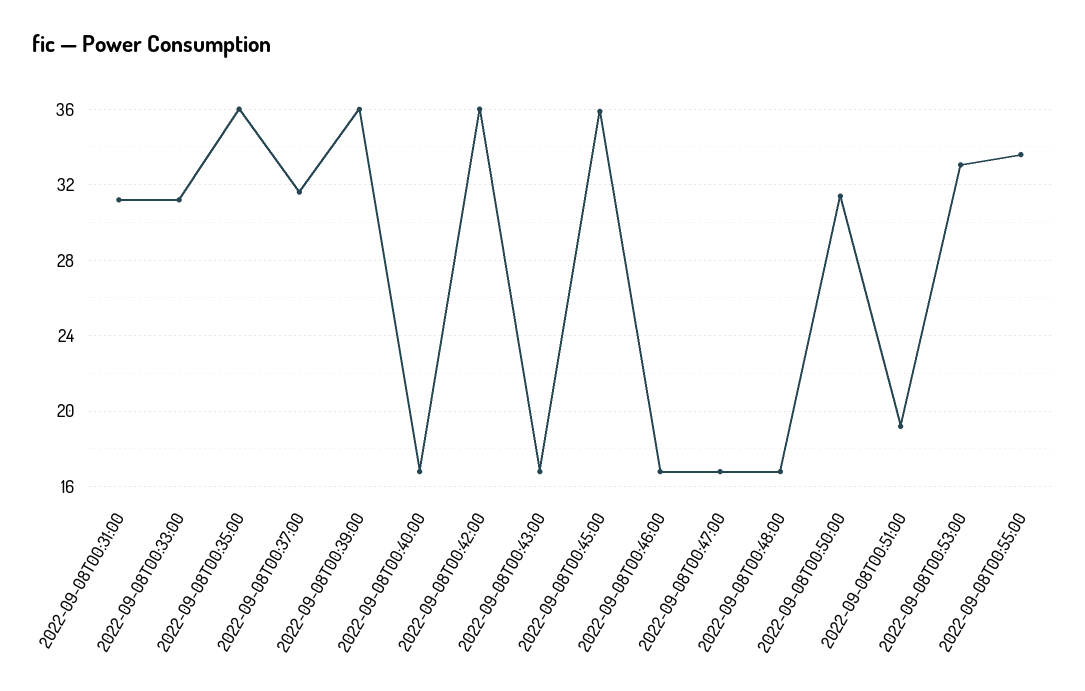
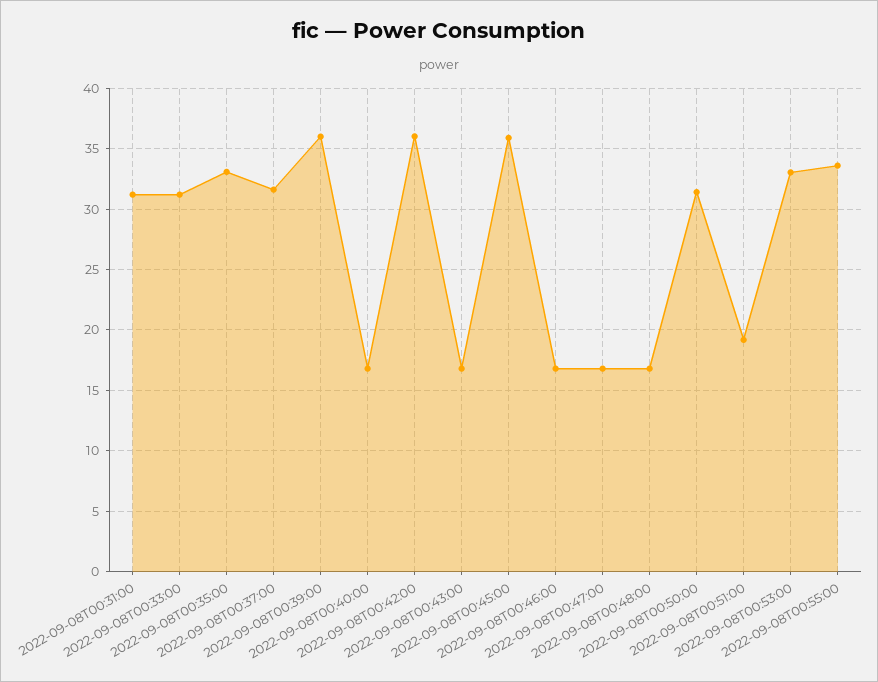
2022-09-08T00:35:00: 36 -> 33

